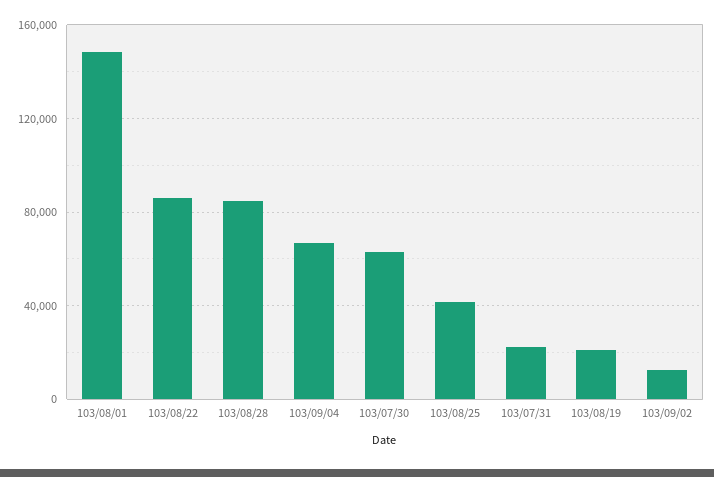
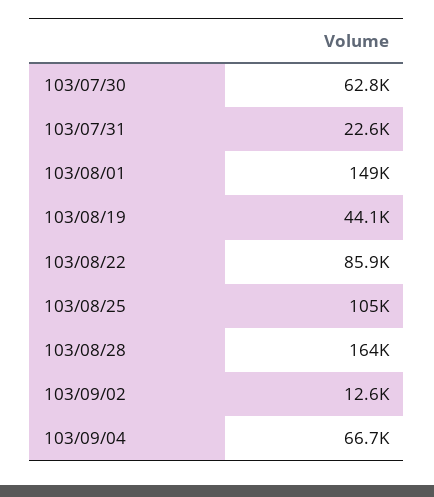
103/08/28: 85000 -> 164000
103/08/25: 40000 -> 105000
103/08/19: 20000 -> 44100

